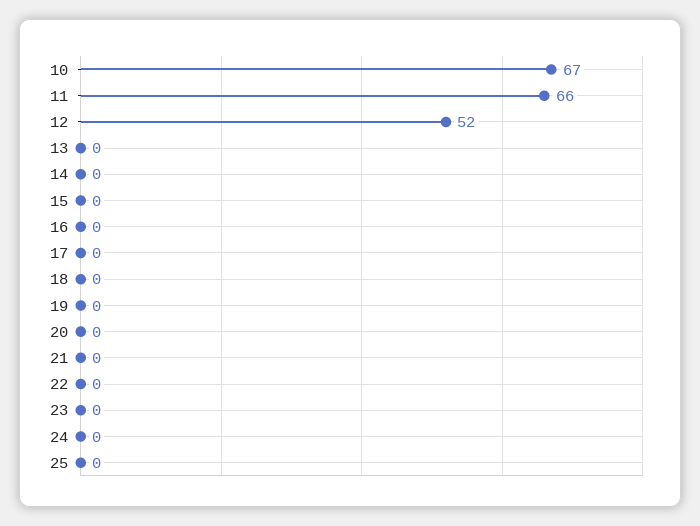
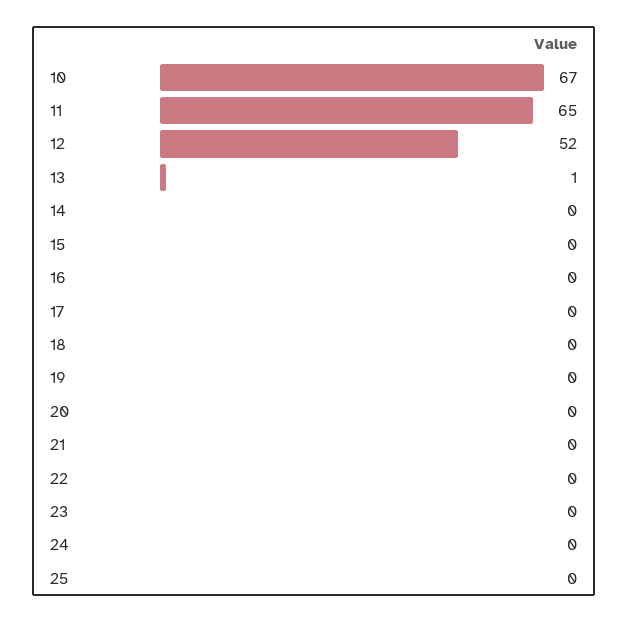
11: 66 -> 65
13: 0 -> 1

